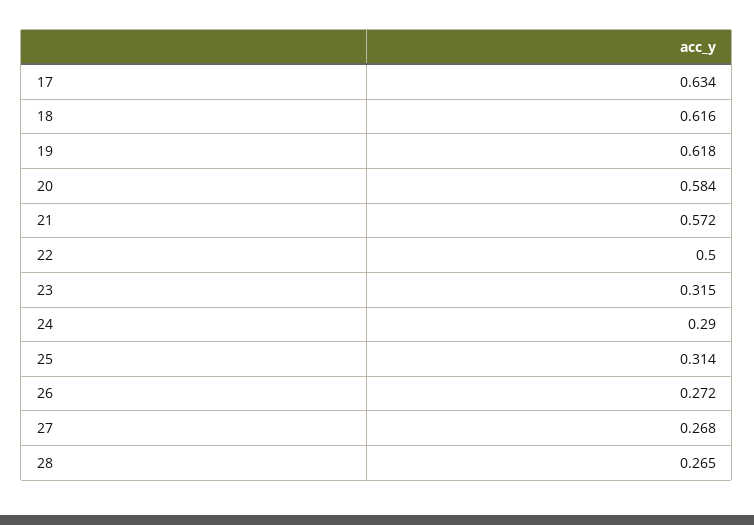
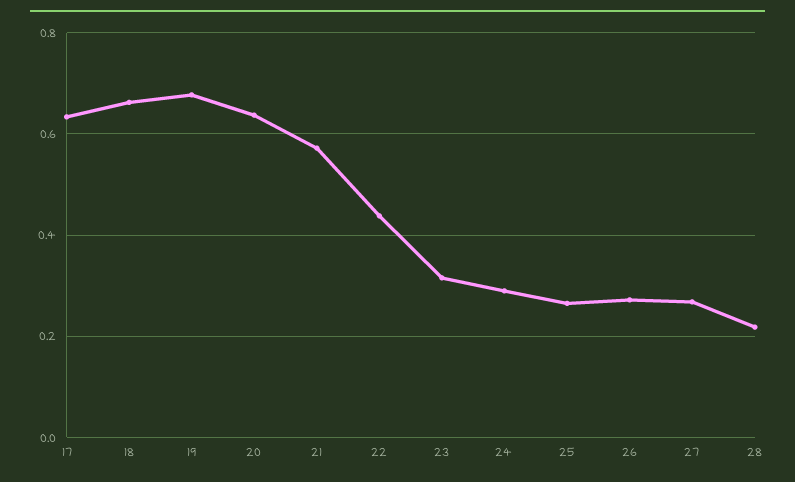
18: 0.616 -> 0.66
19: 0.618 -> 0.68
20: 0.584 -> 0.64
22: 0.5 -> 0.44
25: 0.314 -> 0.26
28: 0.265 -> 0.22

